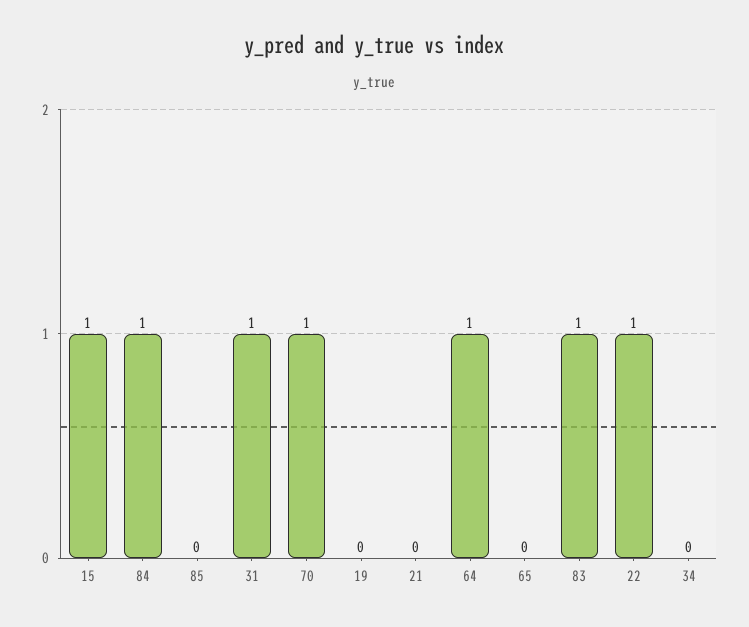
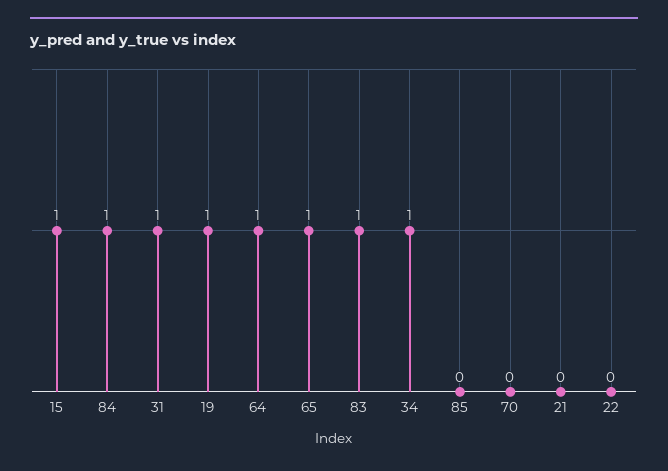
70: 1 -> 0
19: 0 -> 1
65: 0 -> 1
22: 1 -> 0
34: 0 -> 1

